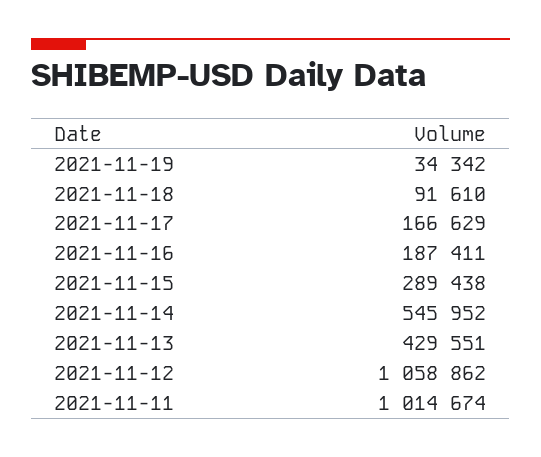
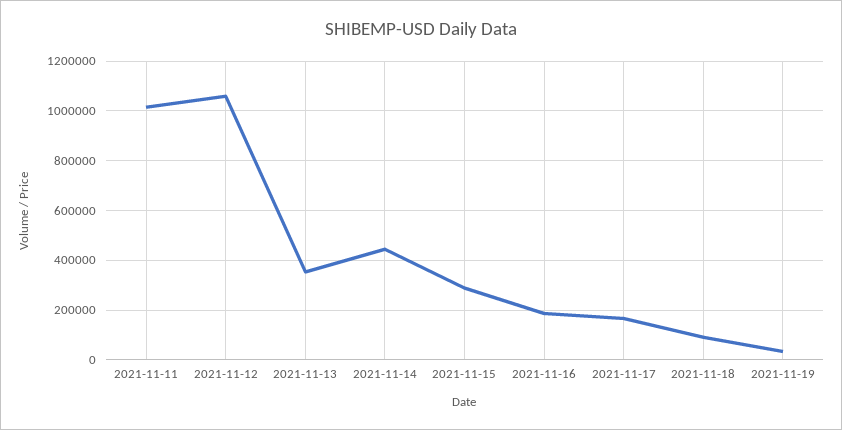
2021-11-14: 545952 -> 450000
2021-11-13: 429551 -> 350000

